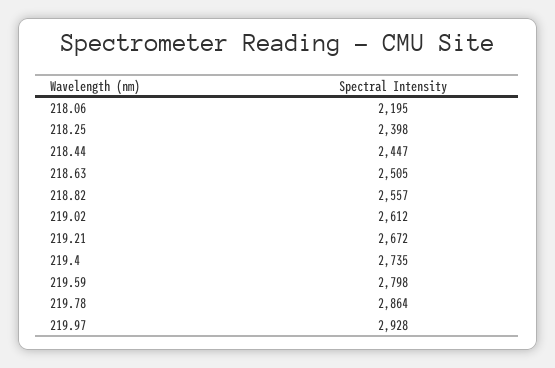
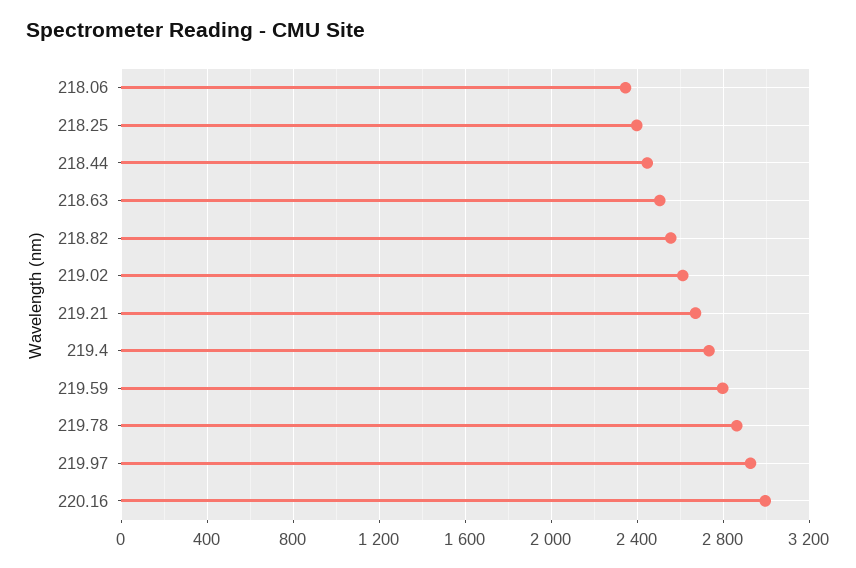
218.06: 2195 -> 2350
220.16: none -> 3000

